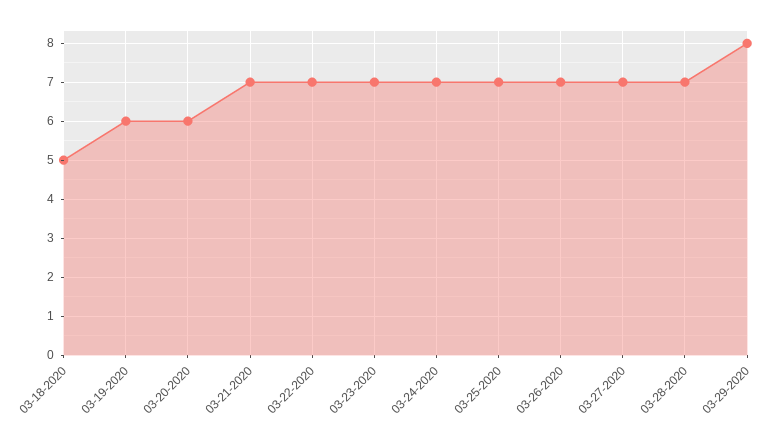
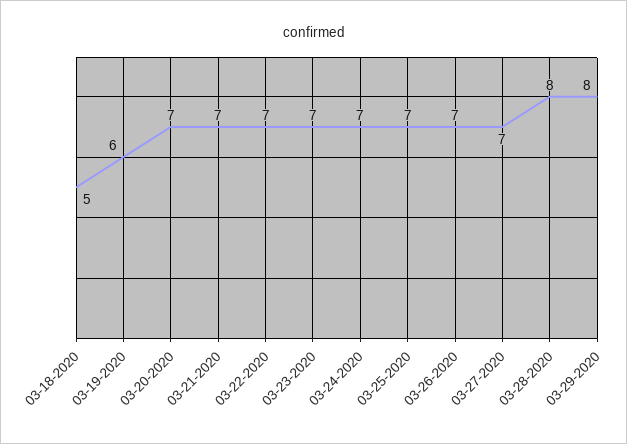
03-20-2020: 6 -> 7
03-28-2020: 7 -> 8

